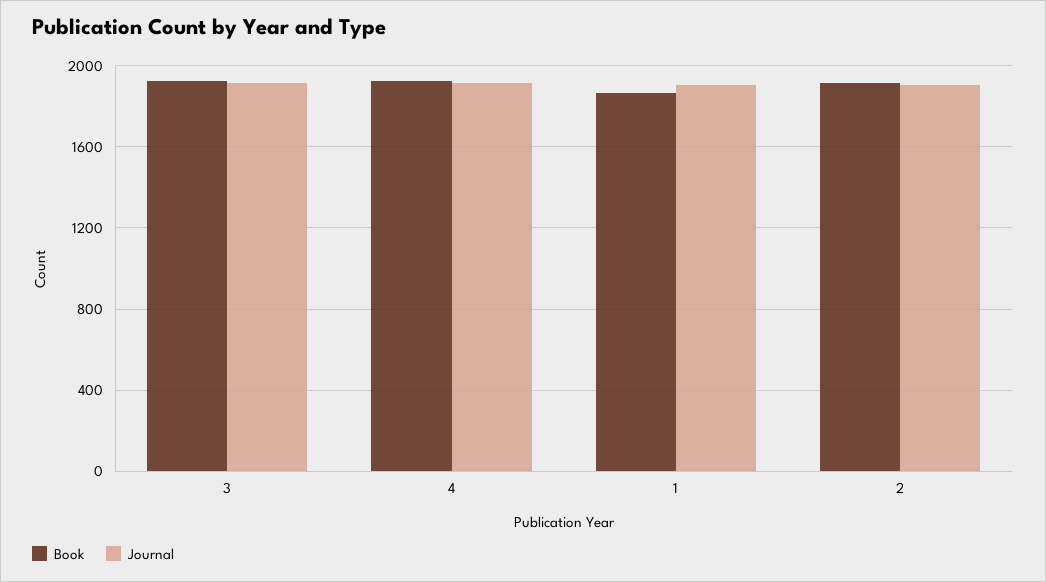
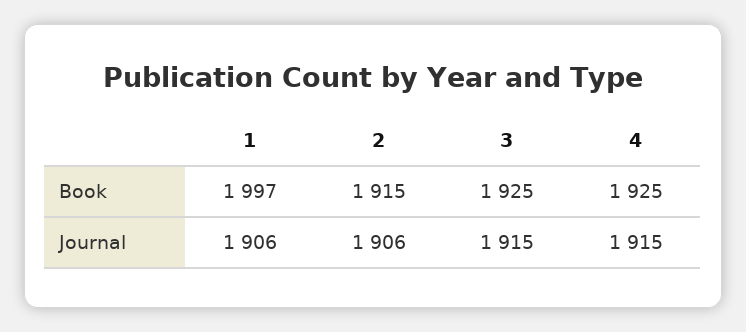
Book, 1: 1850 -> 1997

